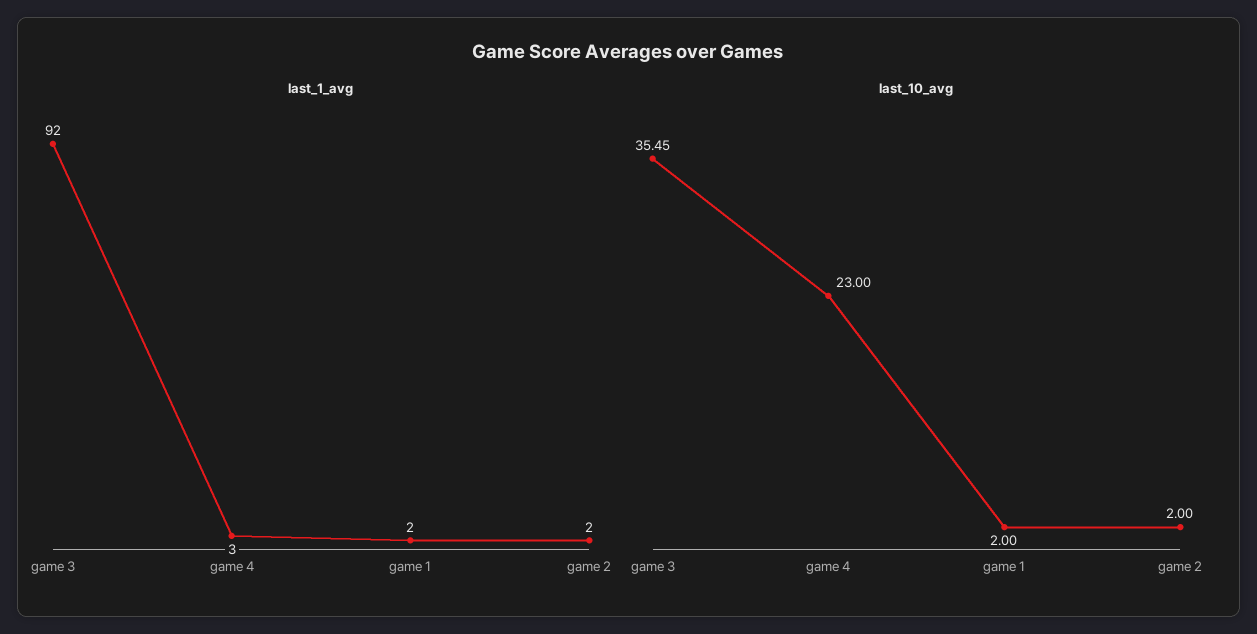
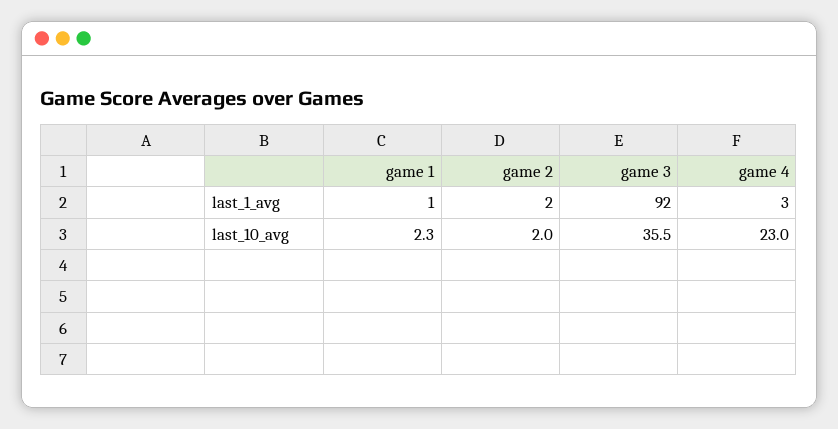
last_1_avg, game 1: 2 -> 1
last_10_avg, game 1: 2 -> 2.3

